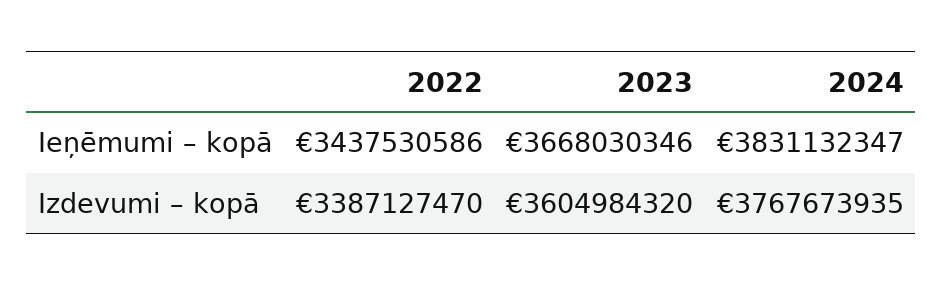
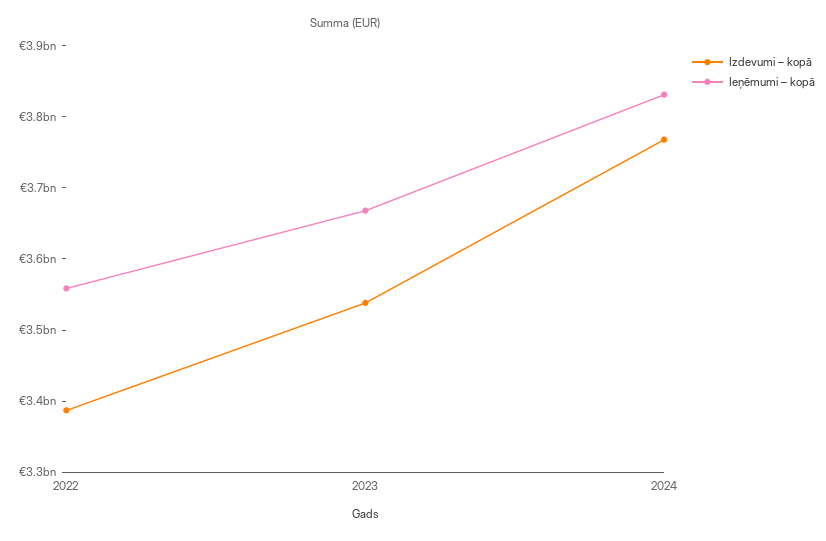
Ieņēmumi – kopā, 2022: 3437530586 -> 3560000000
Izdevumi – kopā, 2023: 3604984320 -> 3540000000

